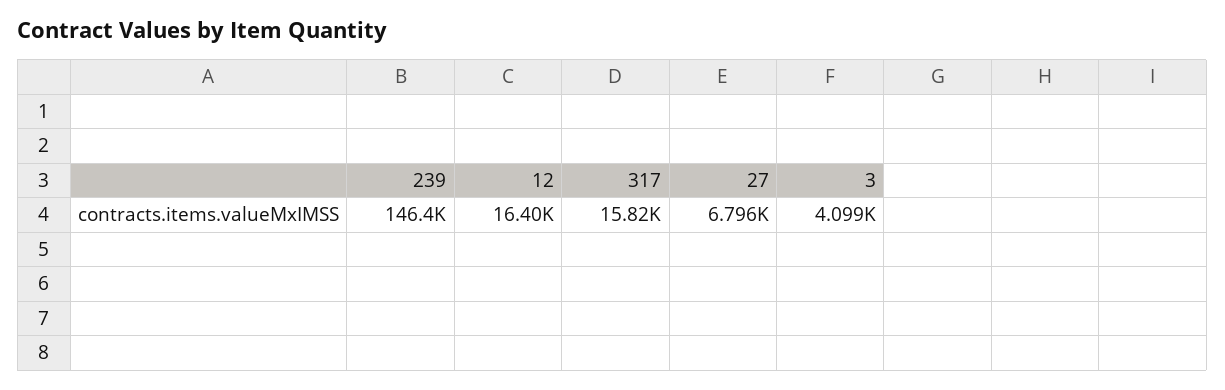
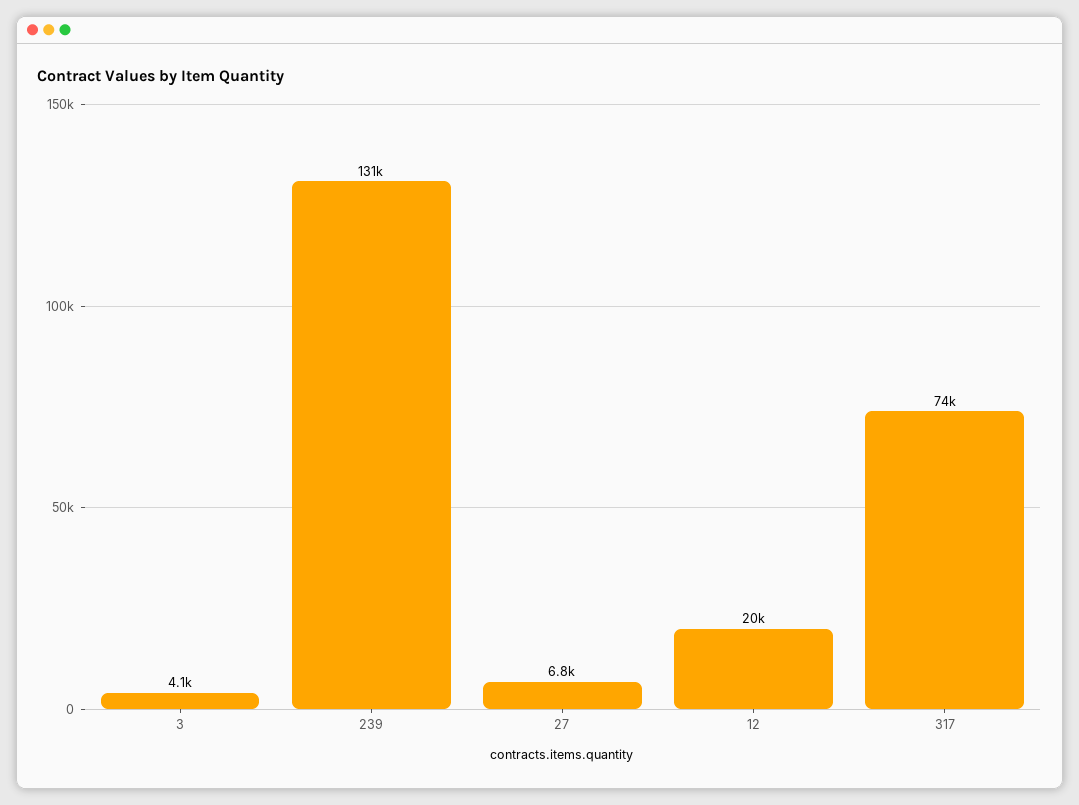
239: 146400 -> 131000
12: 16400 -> 20000
317: 15820 -> 74000

